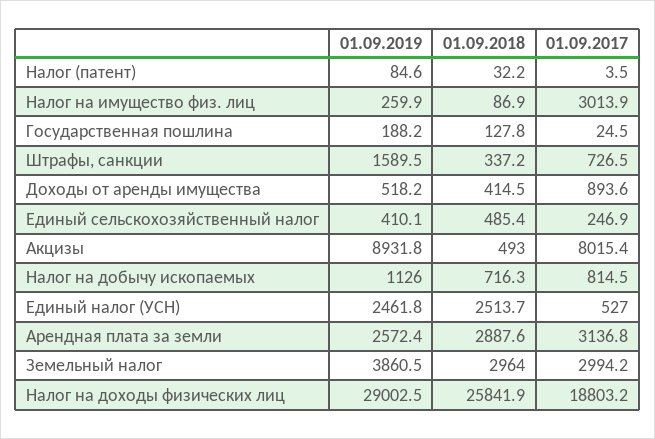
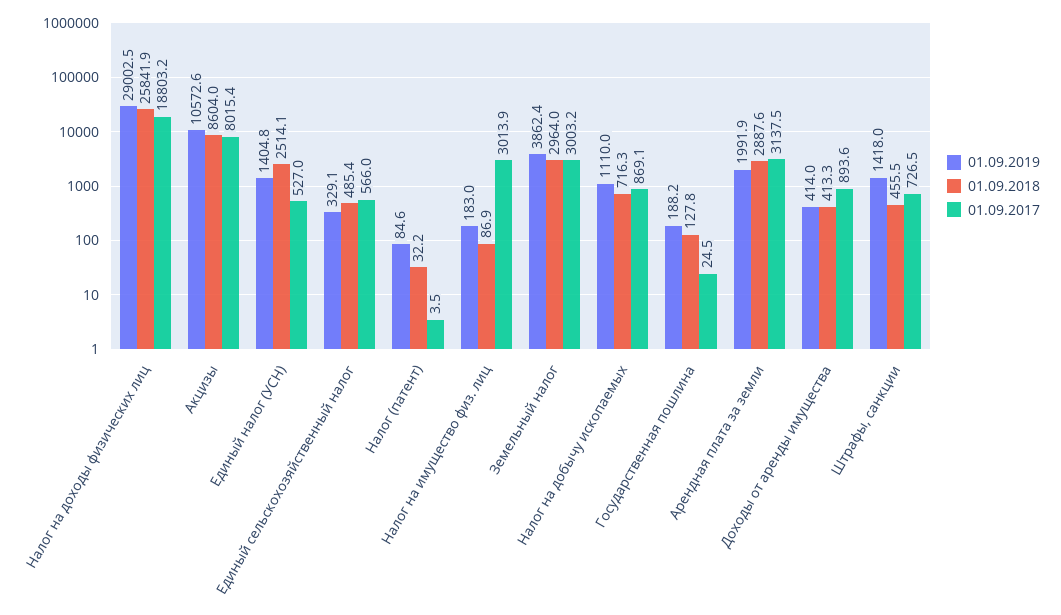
01.09.2019, Налог на имущество физ. лиц: 259.9 -> 183
01.09.2019, Штрафы, санкции: 1589.5 -> 1418
01.09.2018, Штрафы, санкции: 337.2 -> 455.5
01.09.2019, Доходы от аренды имущества: 518.2 -> 414
01.09.2018, Доходы от аренды имущества: 414.5 -> 413.3
01.09.2019, Единый сельскохозяйственный налог: 410.1 -> 329.1
01.09.2017, Единый сельскохозяйственный налог: 246.9 -> 566
01.09.2019, Акцизы: 8931.8 -> 10572.6
01.09.2018, Акцизы: 493 -> 8604
01.09.2019, Налог на добычу ископаемых: 1126 -> 1110
01.09.2017, Налог на добычу ископаемых: 814.5 -> 869.1
01.09.2019, Единый налог (УСН): 2461.8 -> 1404.8
01.09.2018, Единый налог (УСН): 2513.7 -> 2514.1
01.09.2019, Арендная плата за земли: 2572.4 -> 1991.9
01.09.2017, Арендная плата за земли: 3136.8 -> 3137.5
01.09.2019, Земельный налог: 3860.5 -> 3862.4
01.09.2017, Земельный налог: 2994.2 -> 3003.2

